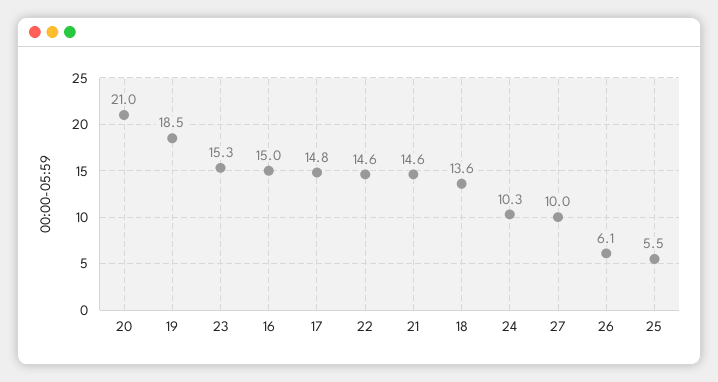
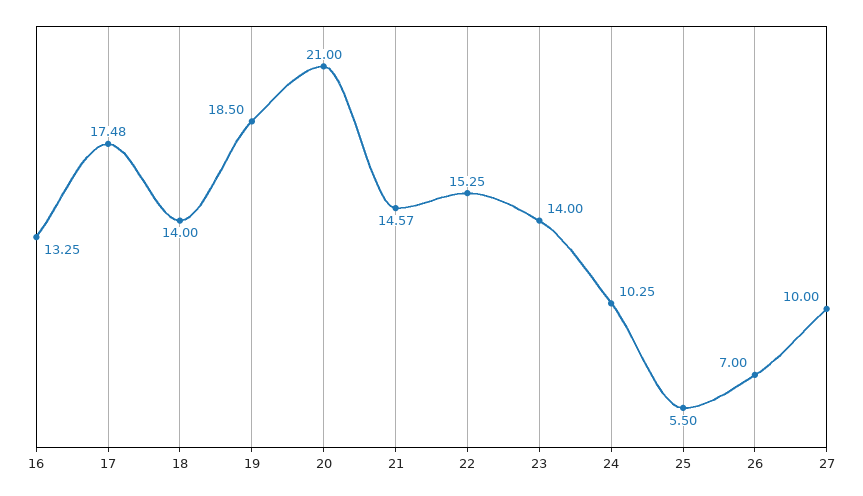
23: 15.3 -> 14
16: 15 -> 13.25
17: 14.8 -> 17.48
22: 14.6 -> 15.25
18: 13.6 -> 14
26: 6.1 -> 7

